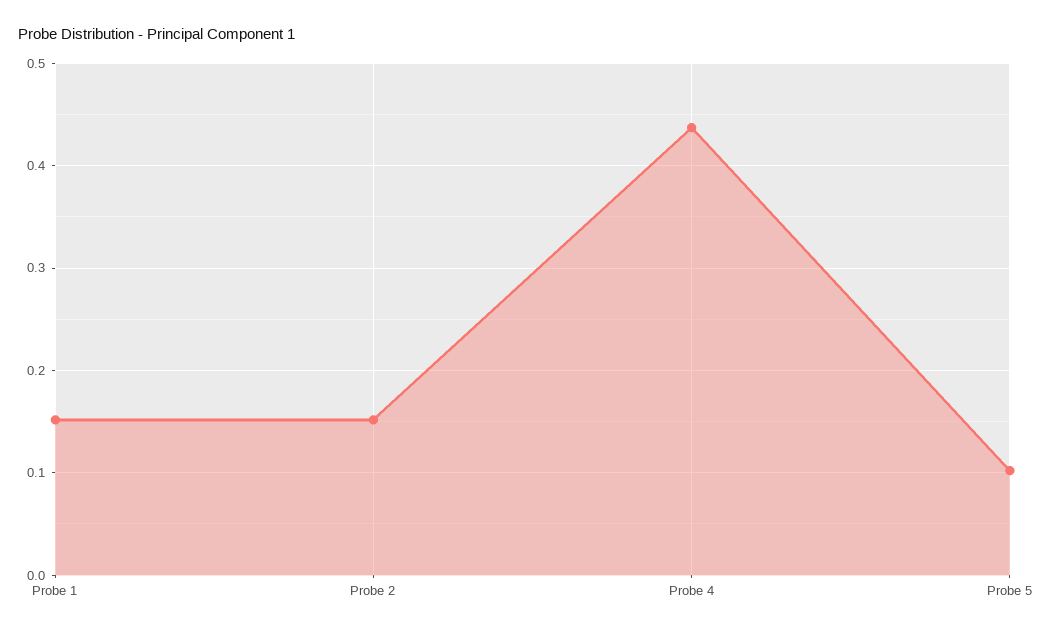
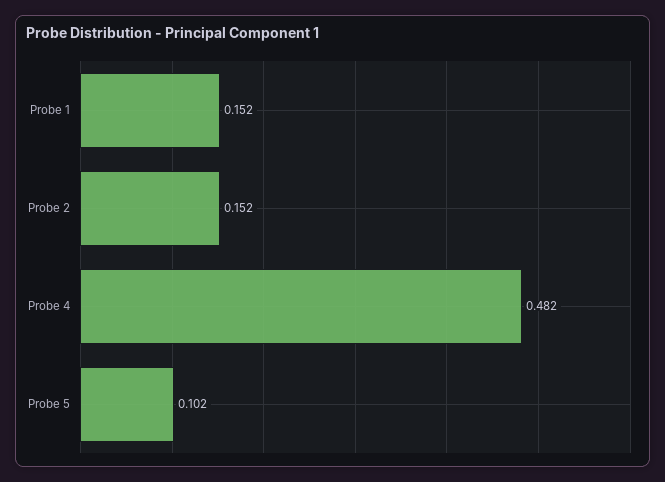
Probe 4: 0.44 -> 0.482

